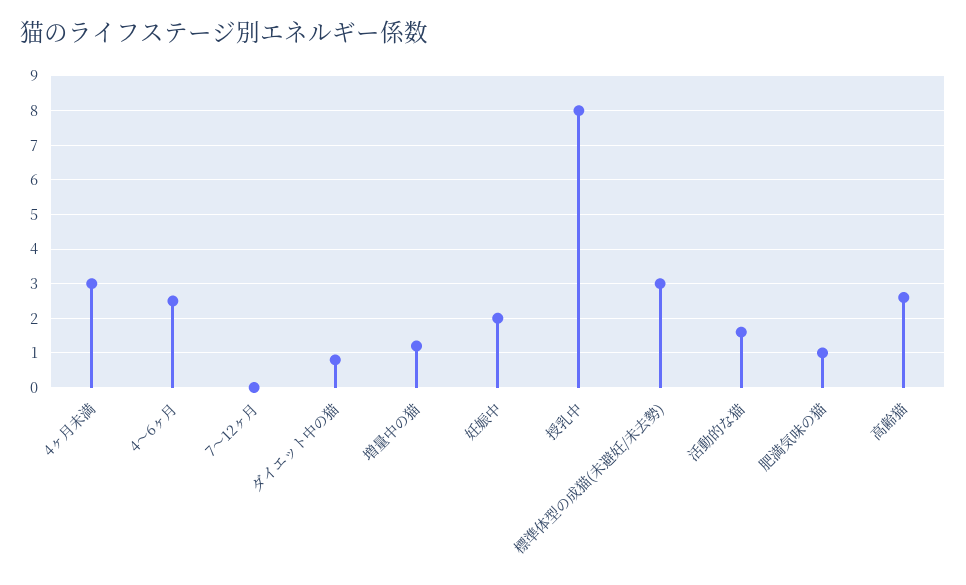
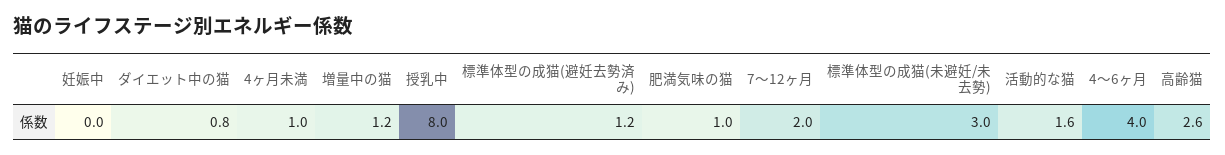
4ヶ月未満: 3 -> 1
4～6ヶ月: 2.5 -> 4
7～12ヶ月: 0 -> 2
妊娠中: 2 -> 0
標準体型の成猫(避妊去勢済み): none -> 1.2

